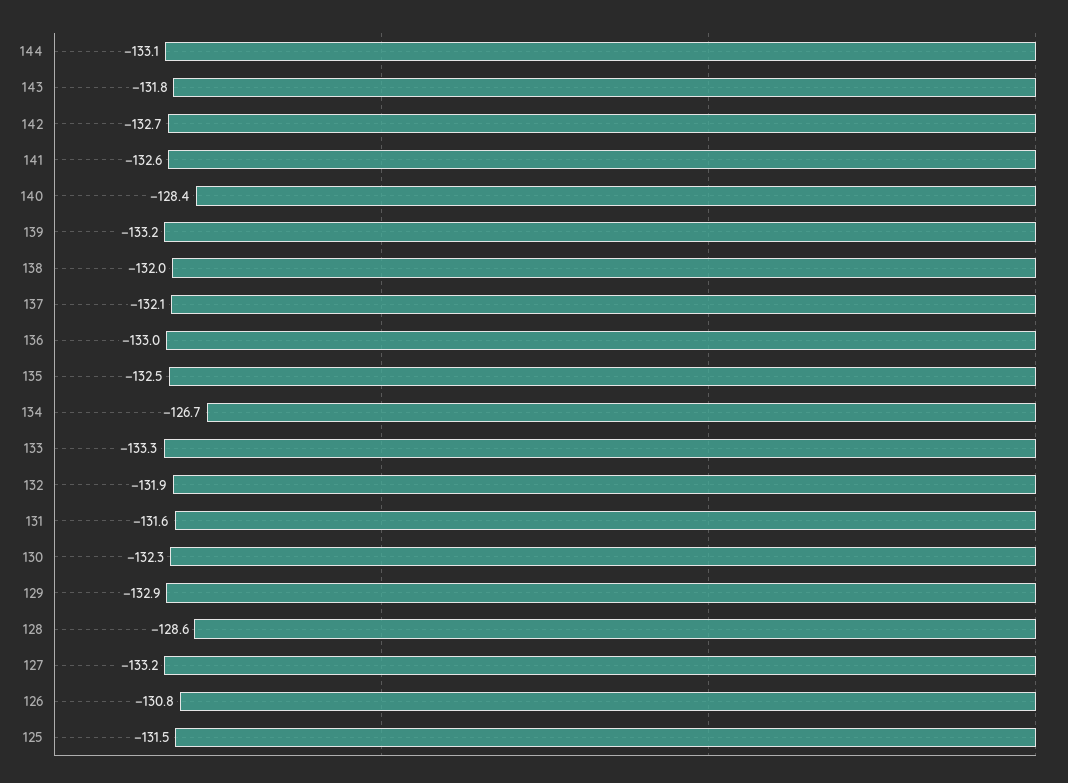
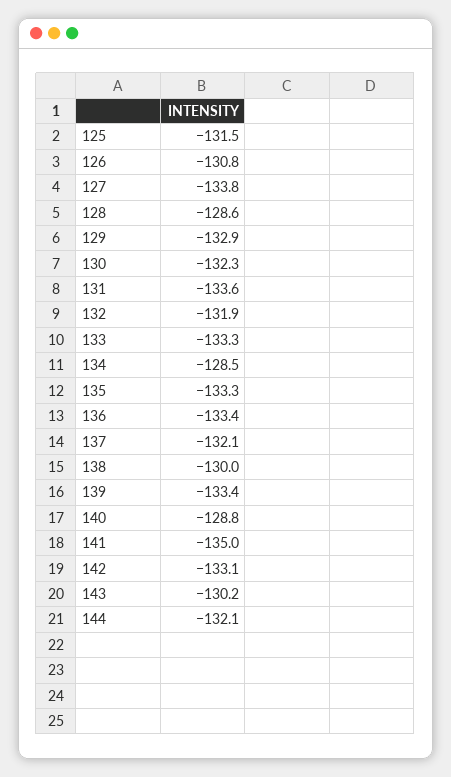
144: -133.1 -> -132.1
143: -131.8 -> -130.2
142: -132.7 -> -133.1
141: -132.6 -> -135
140: -128.4 -> -128.8
139: -133.2 -> -133.4
138: -132 -> -130
136: -133 -> -133.4
135: -132.5 -> -133.3
134: -126.7 -> -128.5
131: -131.6 -> -133.6
127: -133.2 -> -133.8

